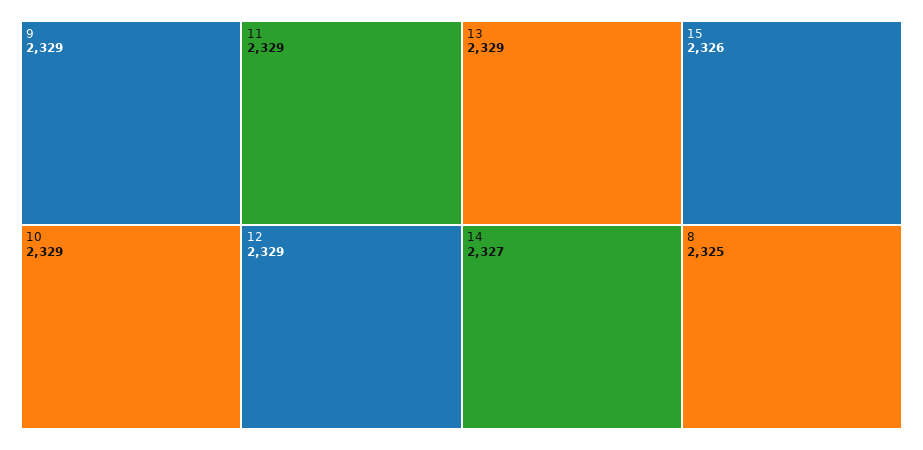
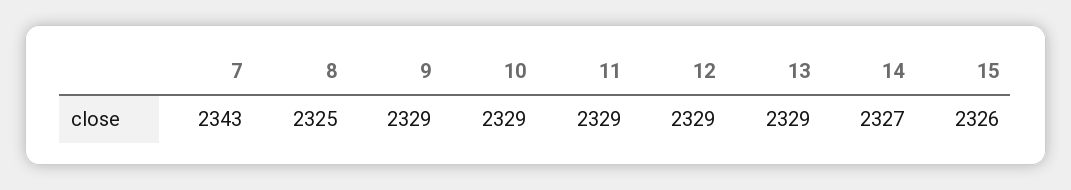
7: none -> 2343

